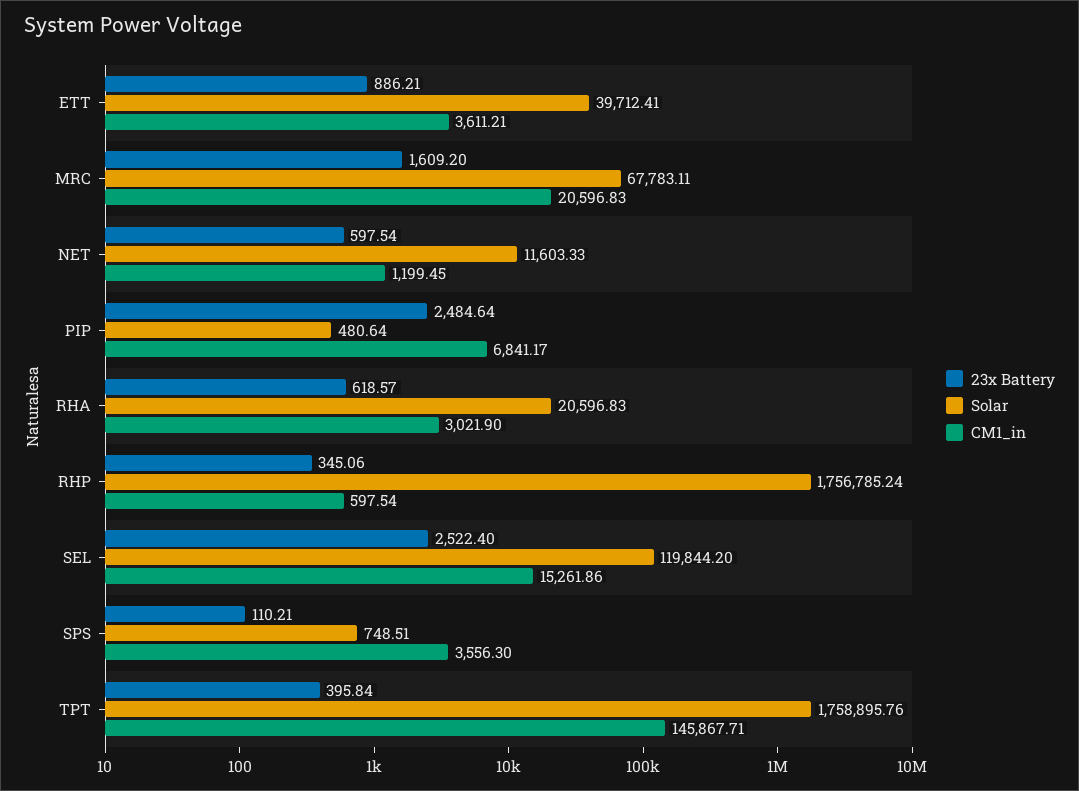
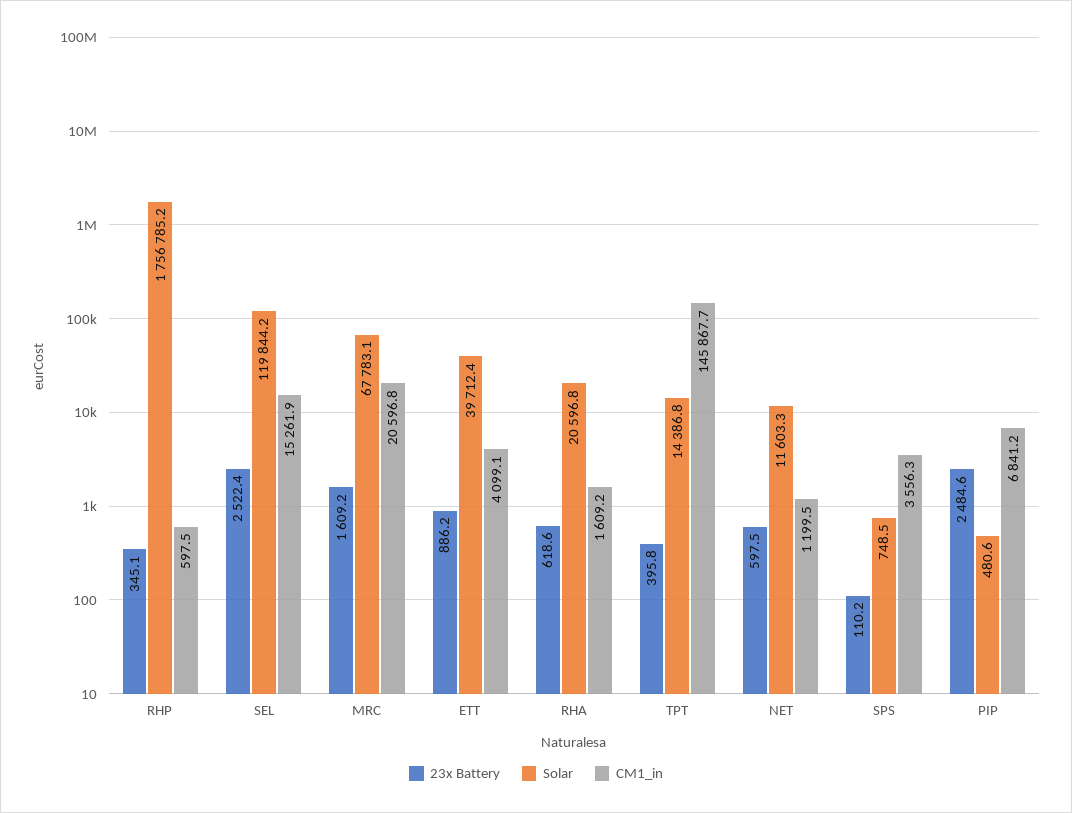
CM1_in, ETT: 3611.21 -> 4099.1
CM1_in, RHA: 3021.9 -> 1609.2
Solar, TPT: 1758895.76 -> 14386.8

